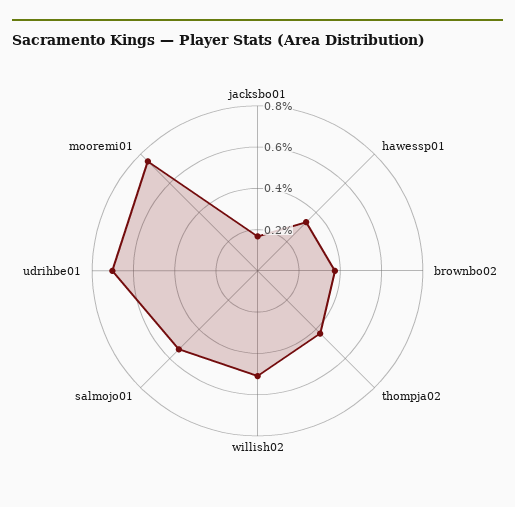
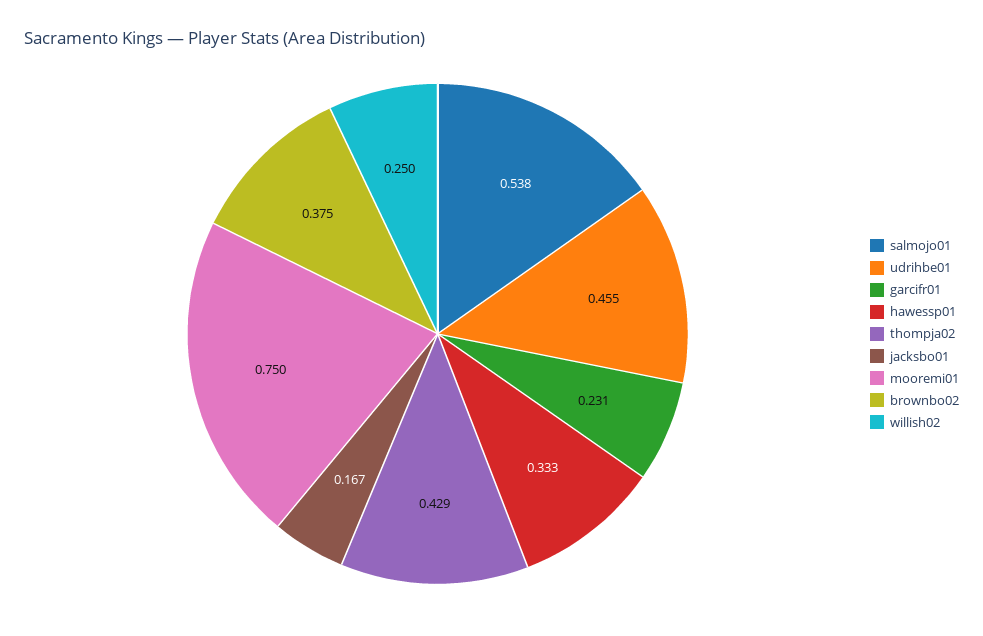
willish02: 0.5 -> 0.25
udrihbe01: 0.7 -> 0.455
garcifr01: none -> 0.231

